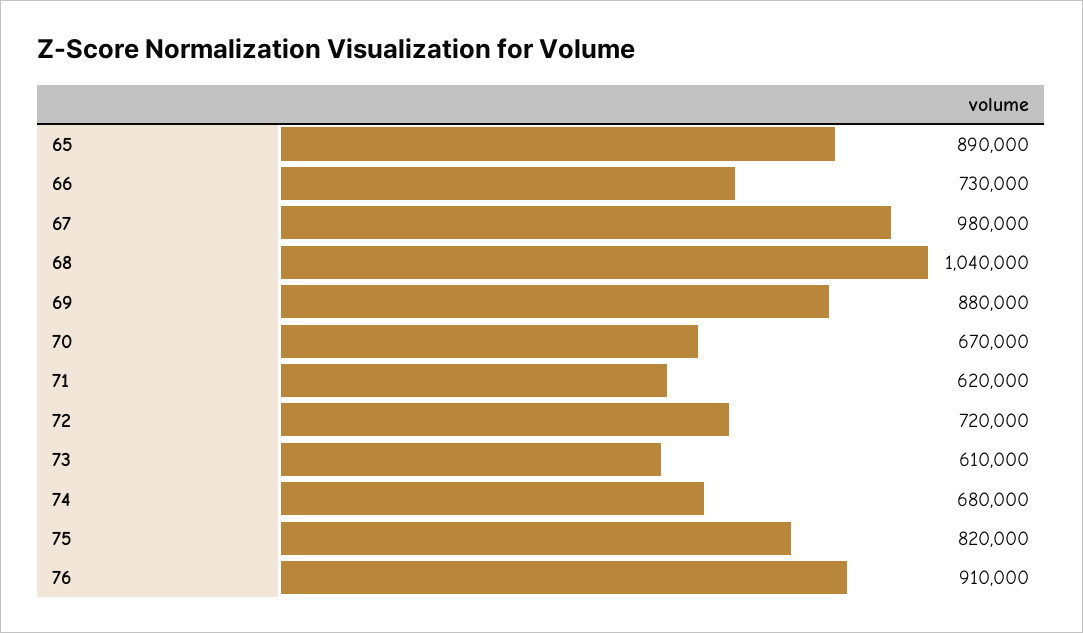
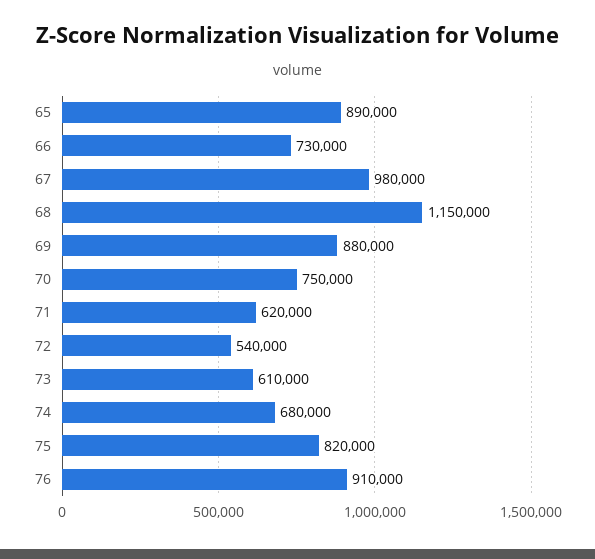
68: 1040000 -> 1150000
70: 670000 -> 750000
72: 720000 -> 540000

